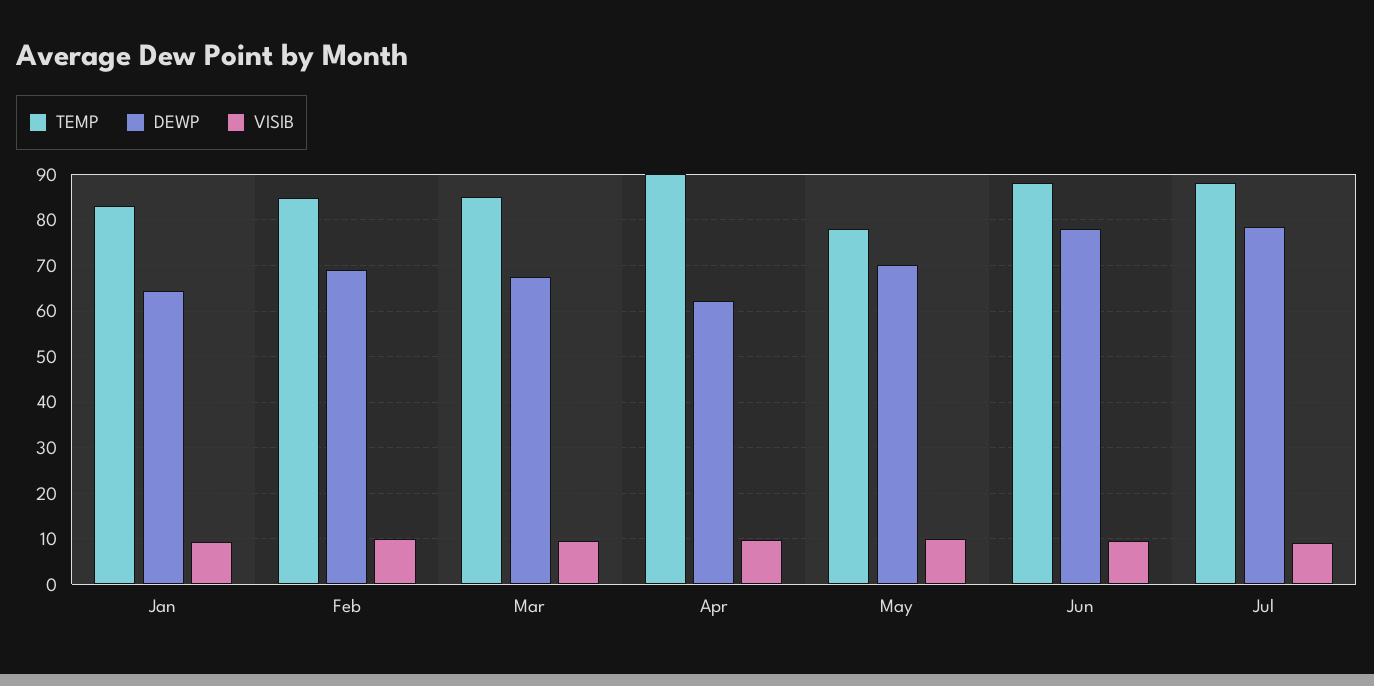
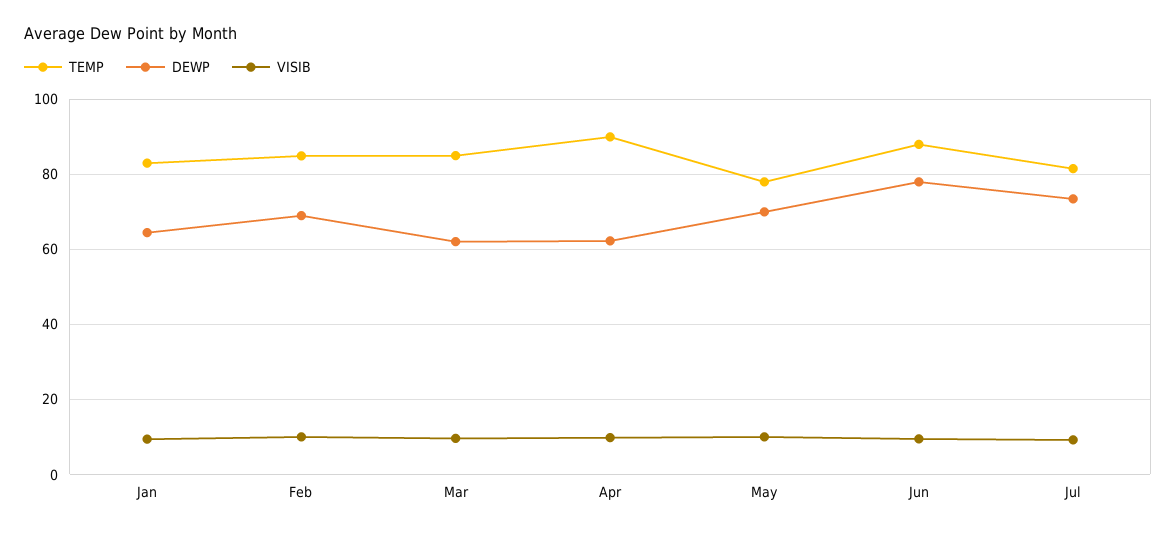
DEWP, Mar: 68 -> 62
TEMP, Jul: 88 -> 82
DEWP, Jul: 78 -> 74

